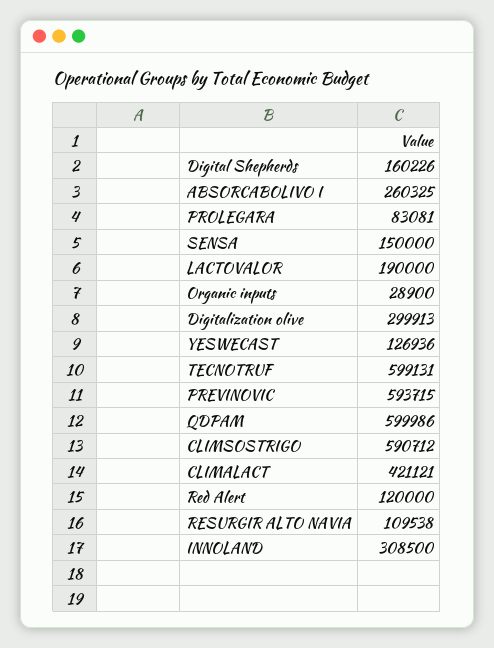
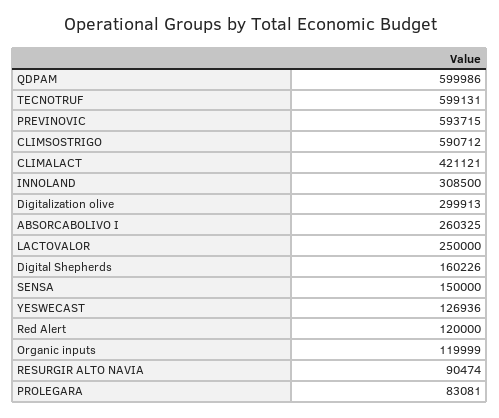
LACTOVALOR: 190000 -> 250000
Organic inputs: 28900 -> 119999
RESURGIR ALTO NAVIA: 109538 -> 90474

